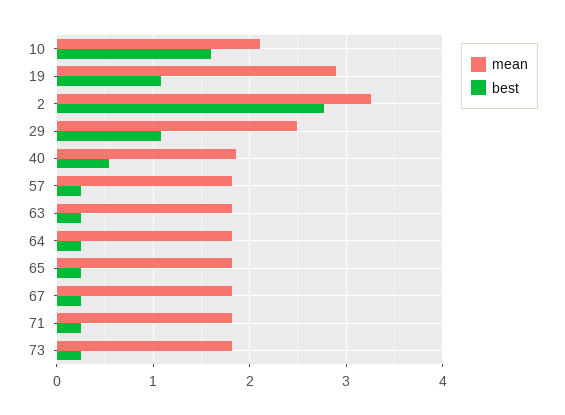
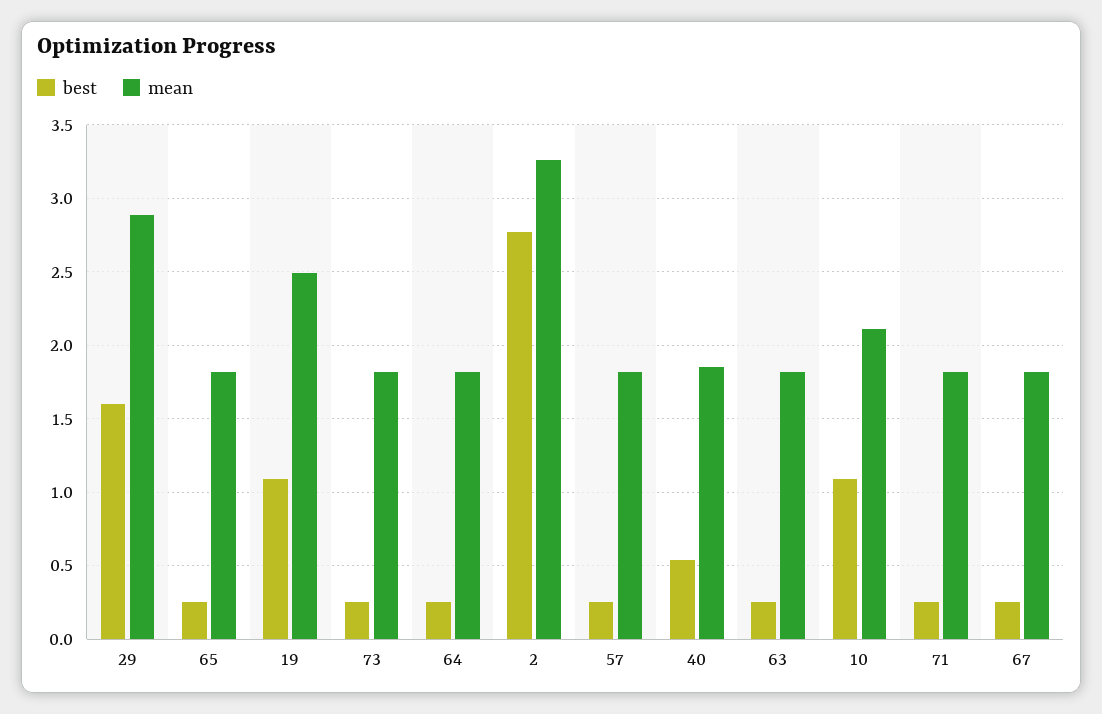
best, 10: 1.6 -> 1.1
mean, 19: 2.9 -> 2.5
mean, 29: 2.5 -> 2.9
best, 29: 1.1 -> 1.6

